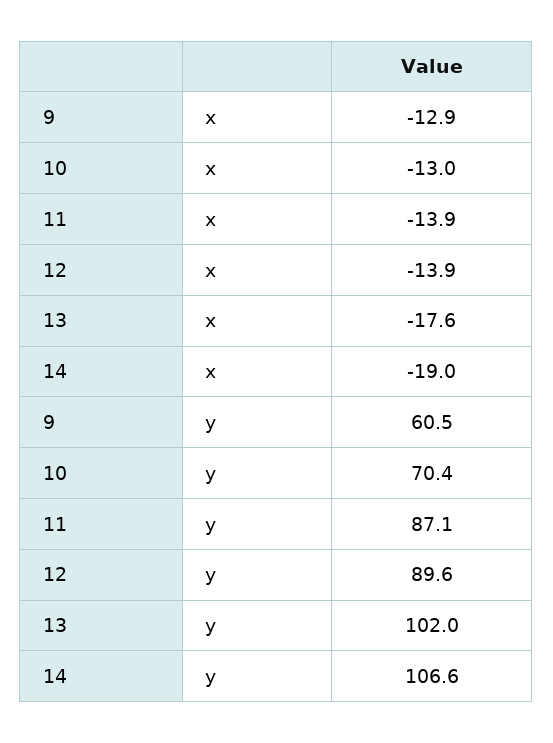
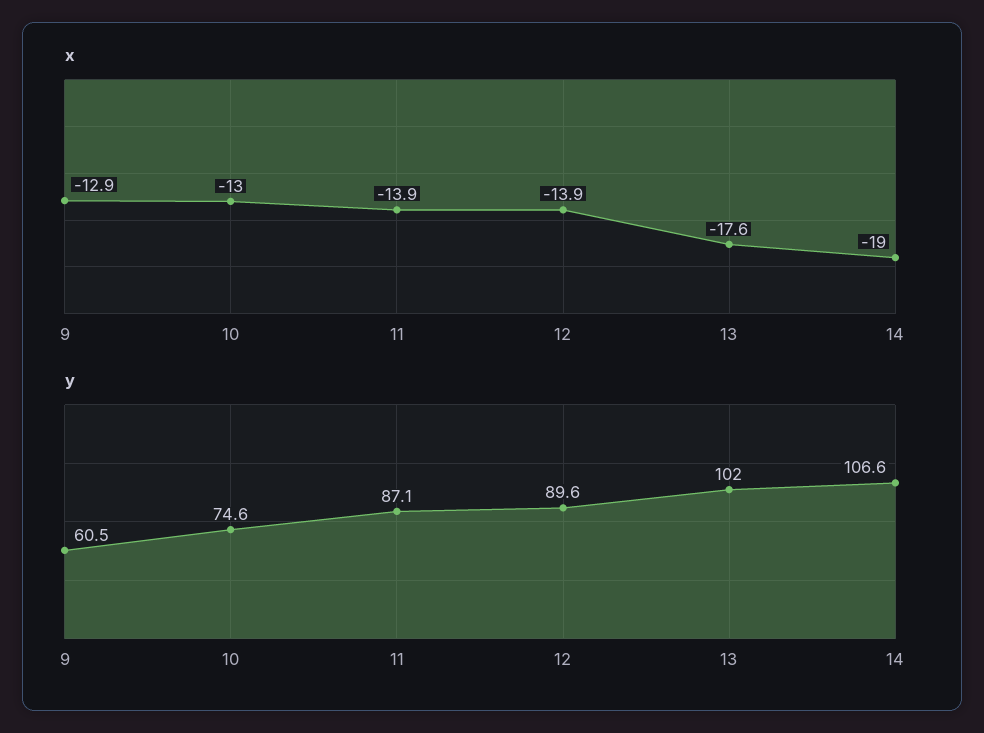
y, 10: 70.4 -> 74.6

